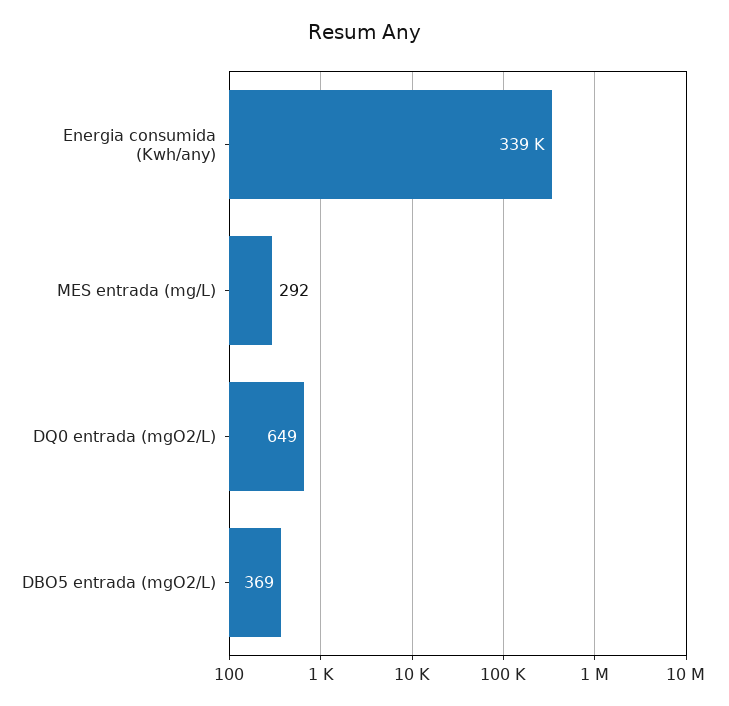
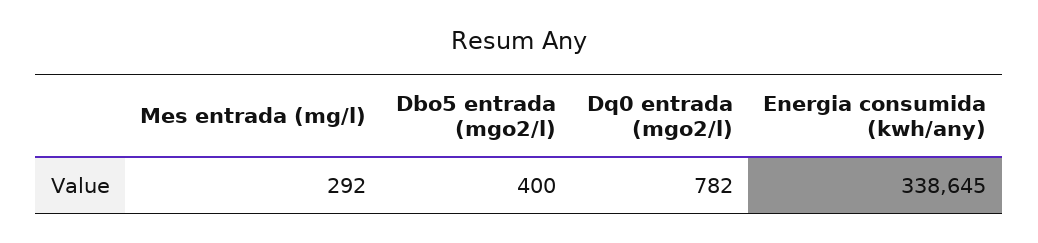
DQ0 entrada (mgO2/L): 649 -> 782
DBO5 entrada (mgO2/L): 369 -> 400

